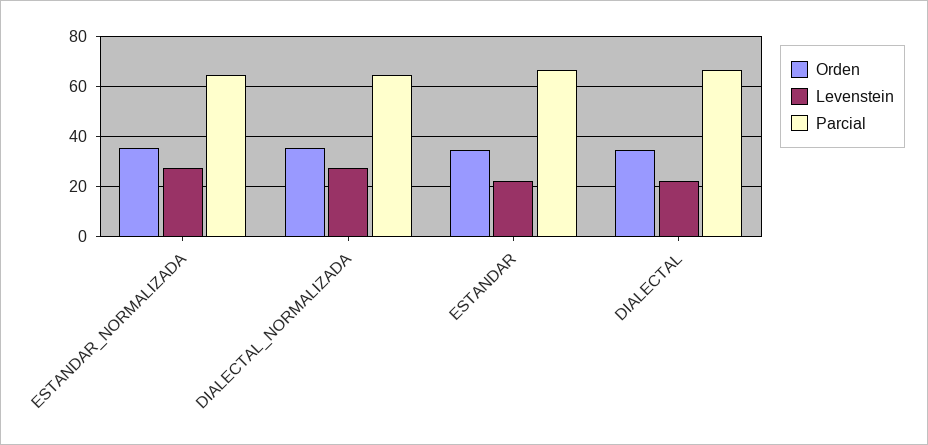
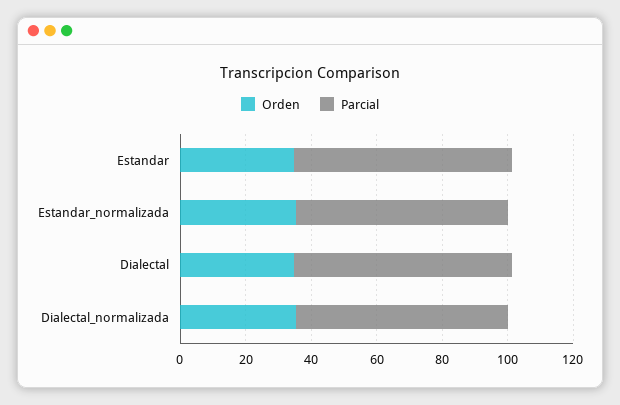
Levenstein, ESTANDAR_NORMALIZADA: 27.5 -> none
Levenstein, DIALECTAL_NORMALIZADA: 27.5 -> none
Levenstein, ESTANDAR: 22.5 -> none
Levenstein, DIALECTAL: 22.5 -> none

